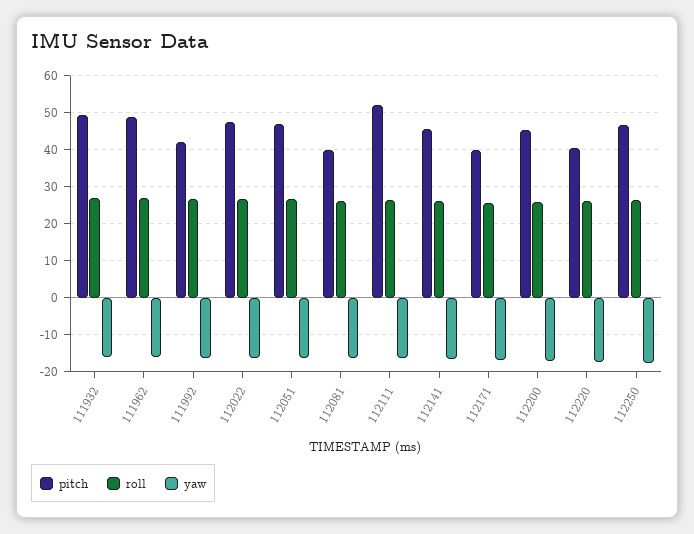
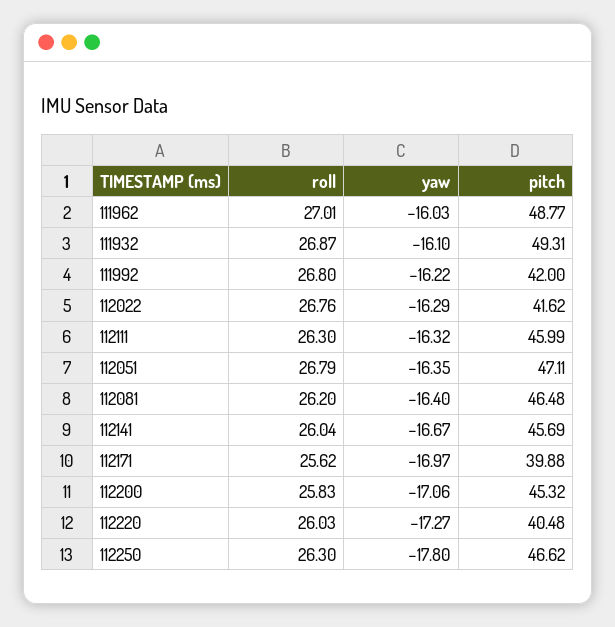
pitch, 112022: 48 -> 41.62
pitch, 112081: 40 -> 46.48
pitch, 112111: 52 -> 45.99

